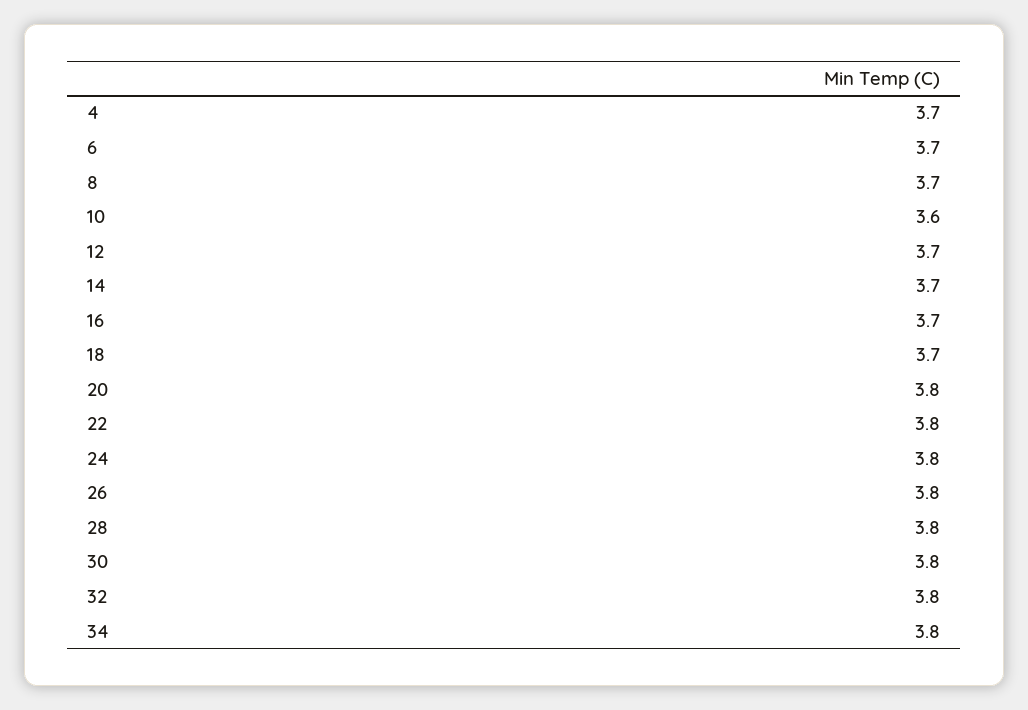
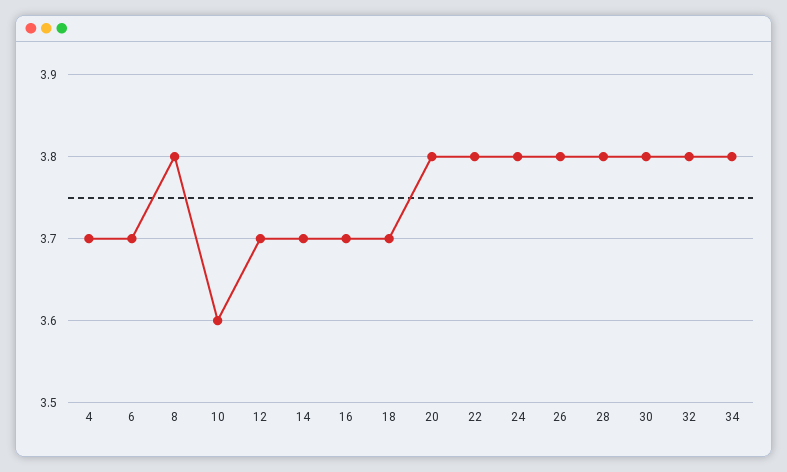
8: 3.7 -> 3.8

